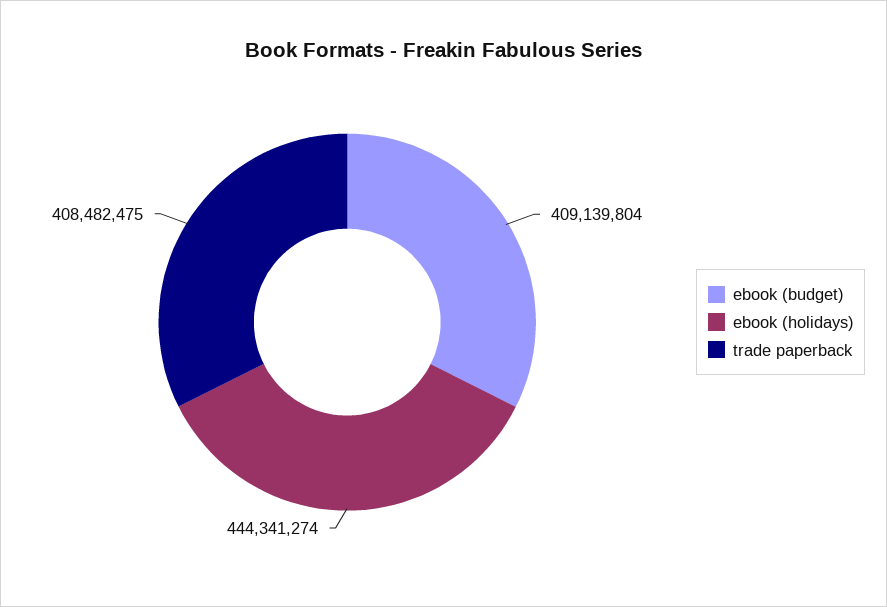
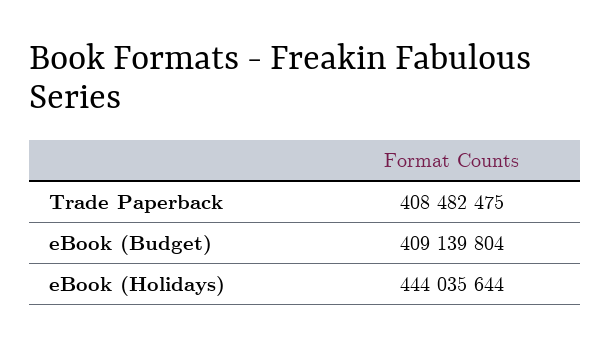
ebook (holidays): 444341274 -> 444035644

